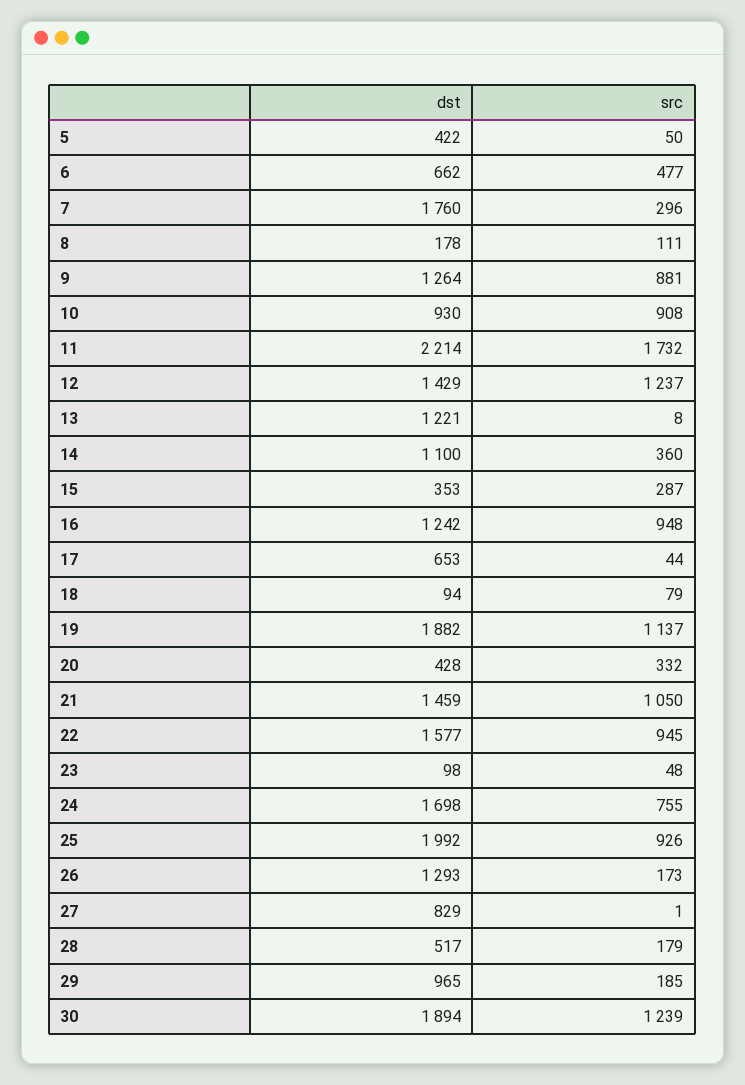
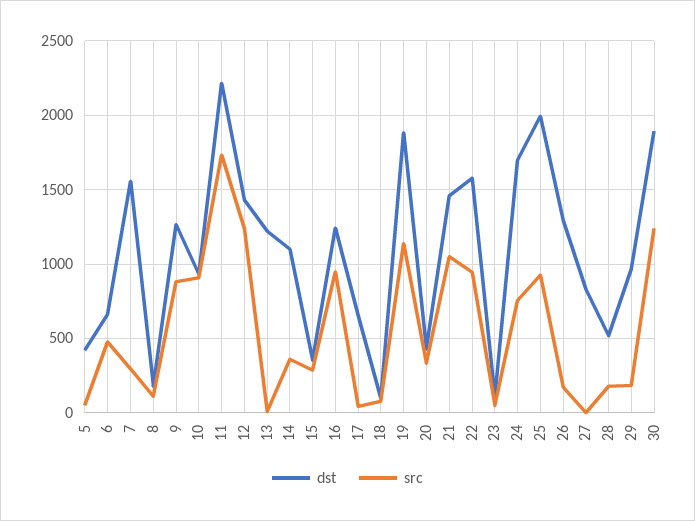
dst, 7: 1760 -> 1550

